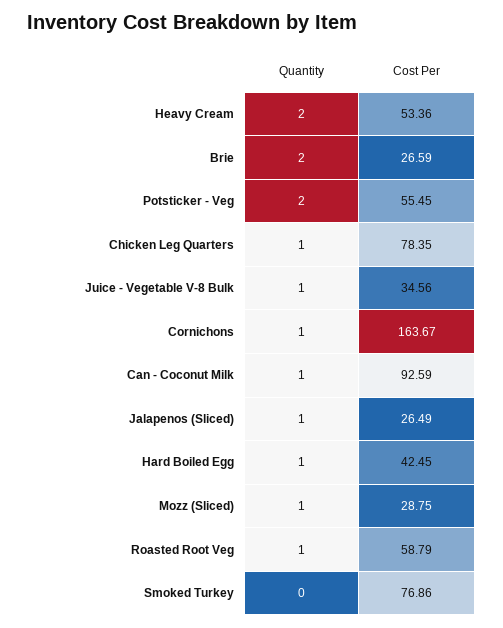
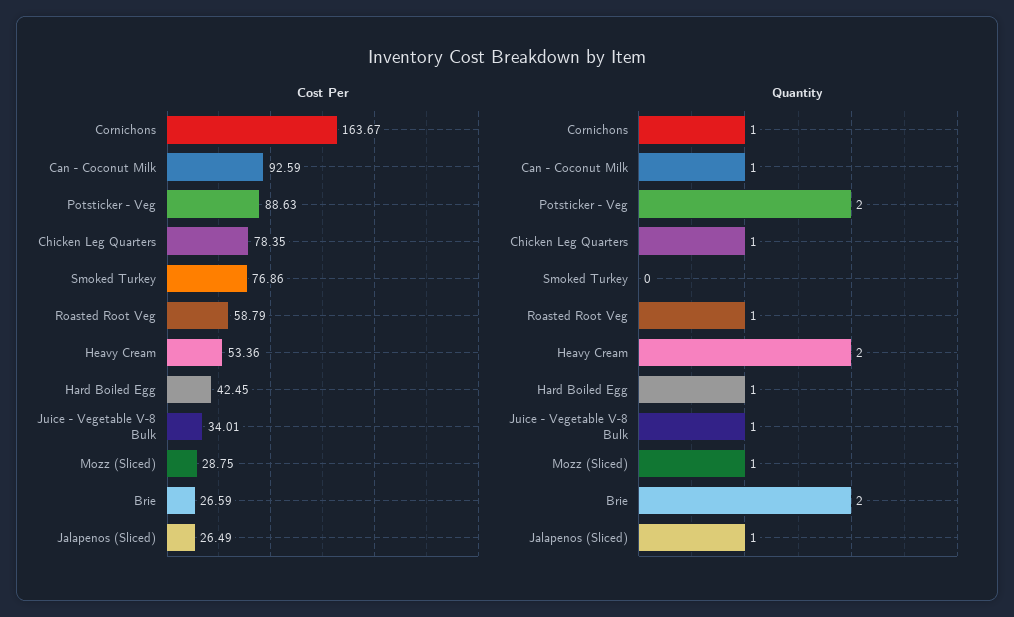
Cost Per, Potsticker - Veg: 55.45 -> 88.63
Cost Per, Juice - Vegetable V-8 Bulk: 34.56 -> 34.01

